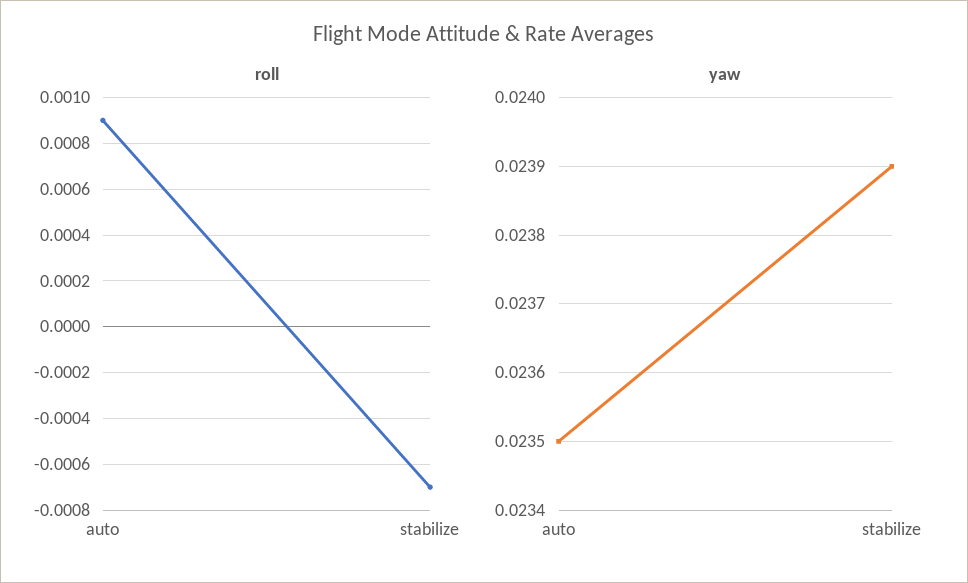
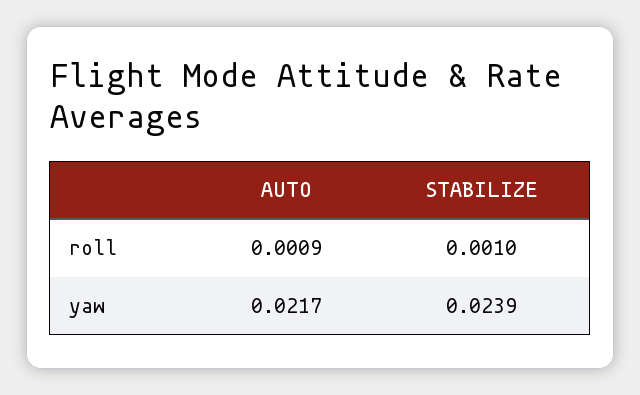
roll, stabilize: -0.0007 -> 0.001
yaw, auto: 0.0235 -> 0.0217

